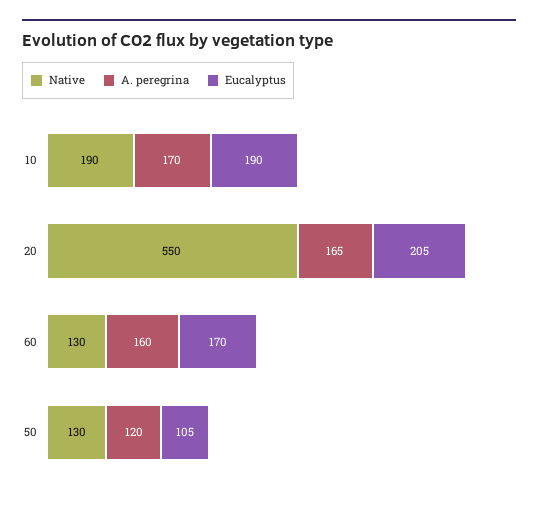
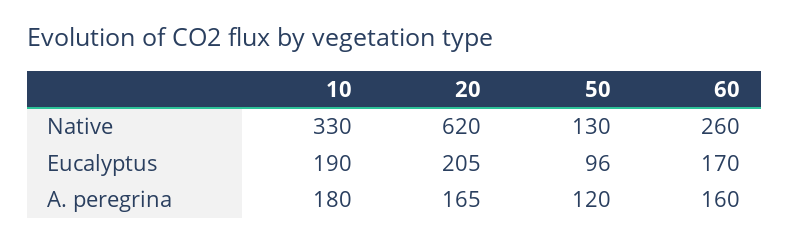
Native, 10: 190 -> 330
A. peregrina, 10: 170 -> 180
Native, 20: 550 -> 620
Native, 60: 130 -> 260
Eucalyptus, 50: 105 -> 96

